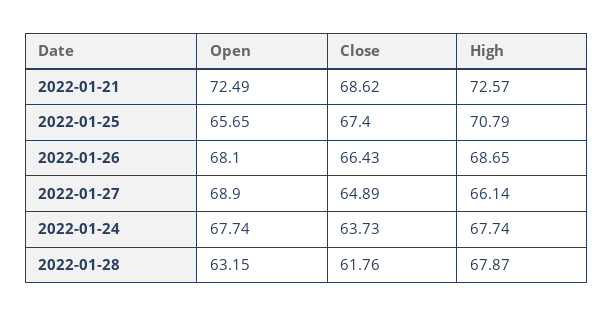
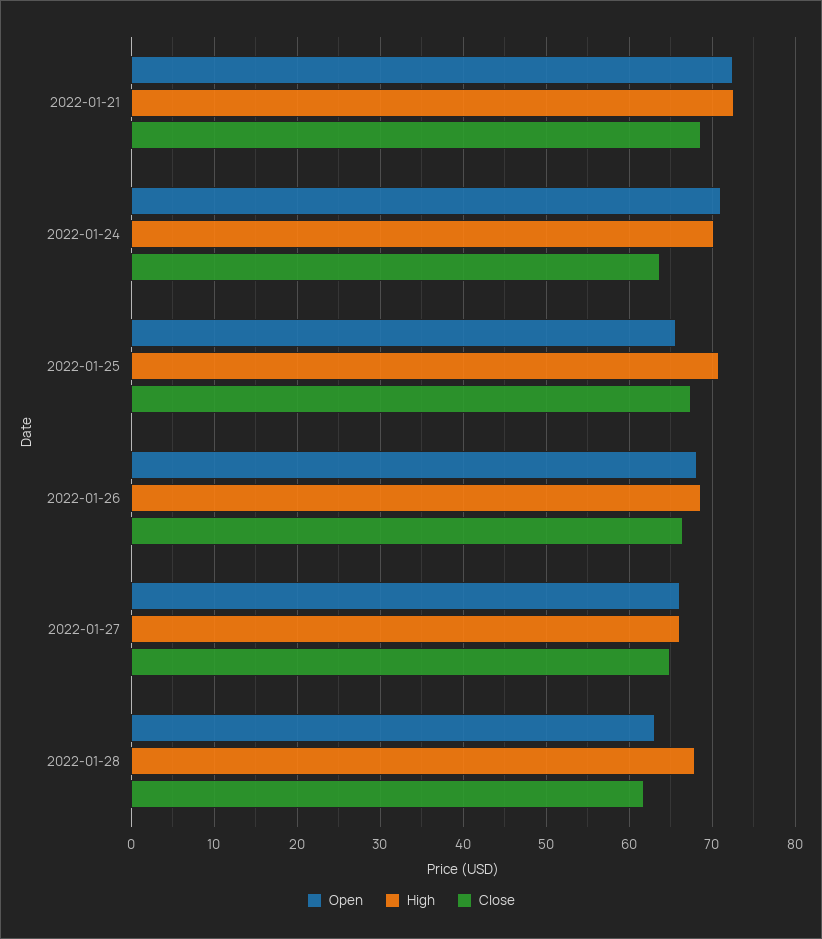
Open, 2022-01-27: 68.9 -> 66
Open, 2022-01-24: 67.74 -> 71
High, 2022-01-24: 67.74 -> 70

